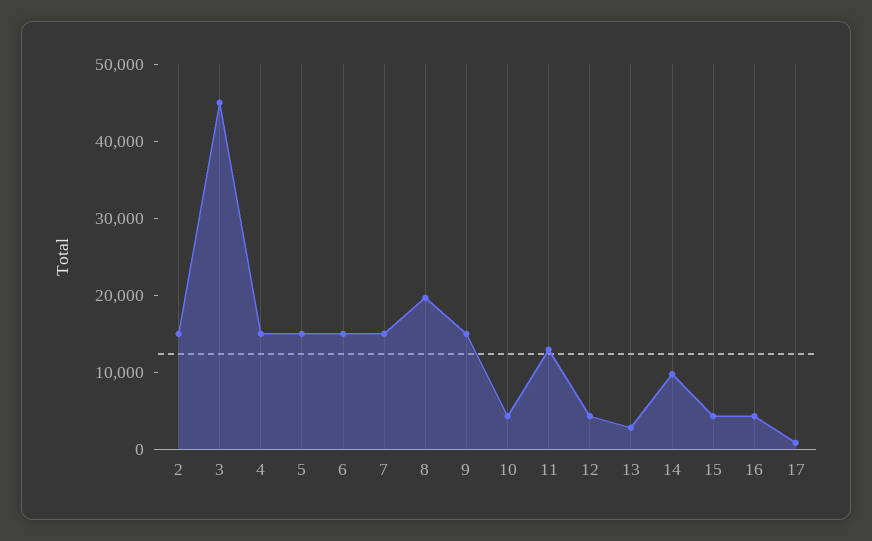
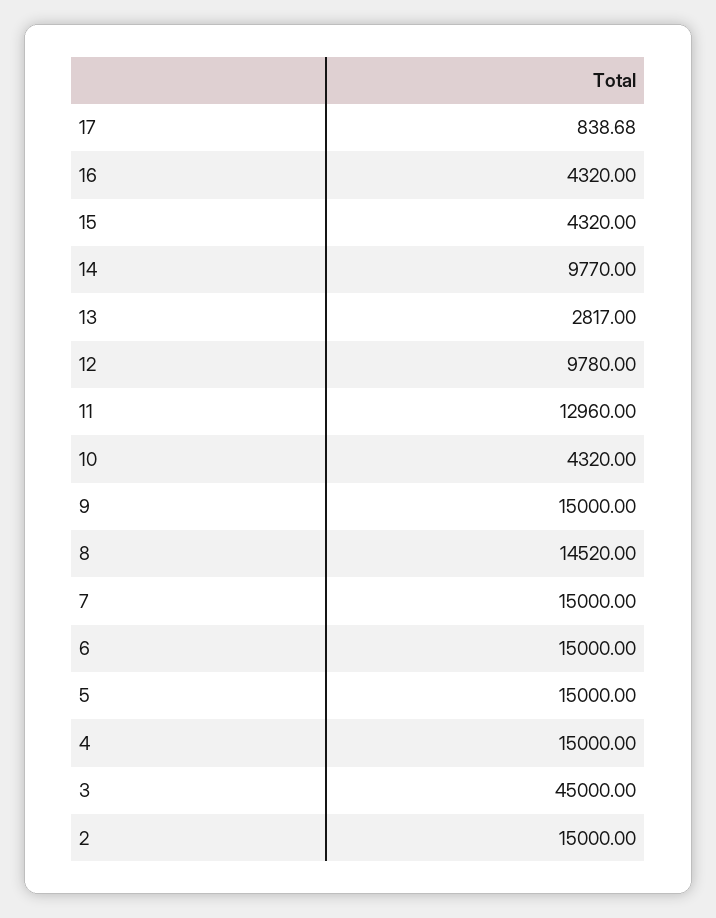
8: 20000 -> 14520
12: 4000 -> 9780

